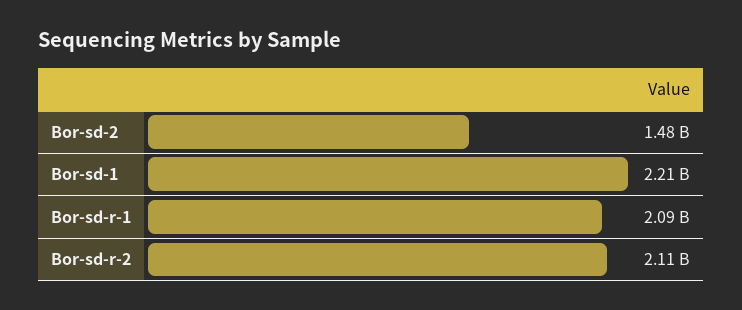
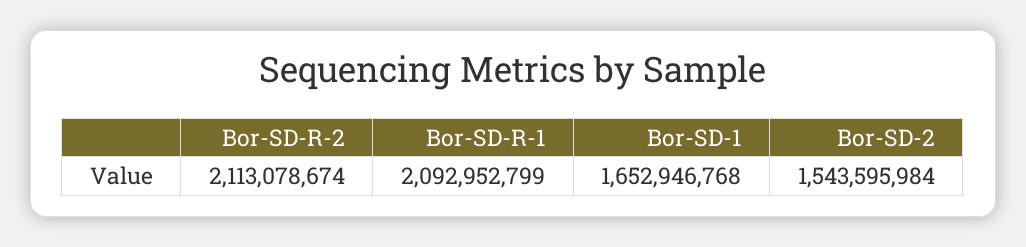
Bor-sd-2: 1480000000 -> 1543595984
Bor-sd-1: 2210000000 -> 1652946768

